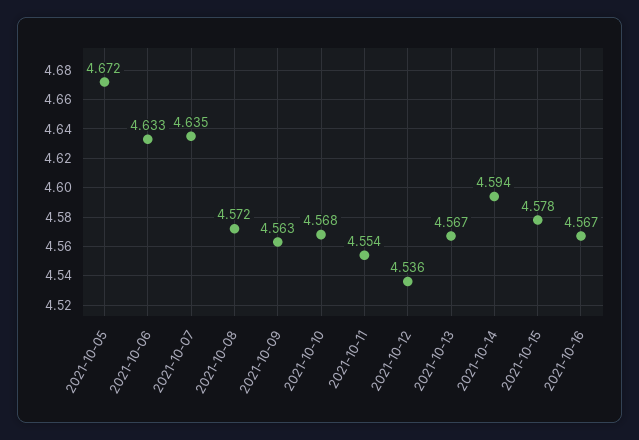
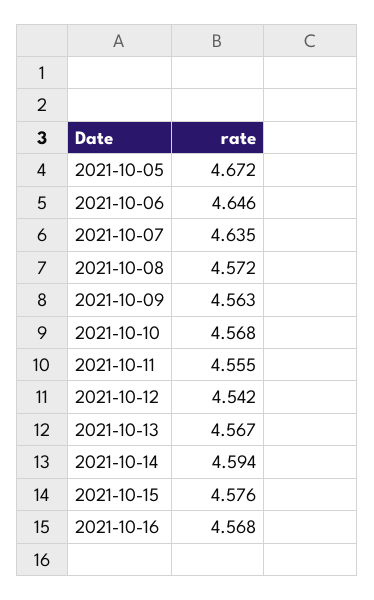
2021-10-06: 4.633 -> 4.646
2021-10-11: 4.554 -> 4.555
2021-10-12: 4.536 -> 4.542
2021-10-15: 4.578 -> 4.576
2021-10-16: 4.567 -> 4.568

